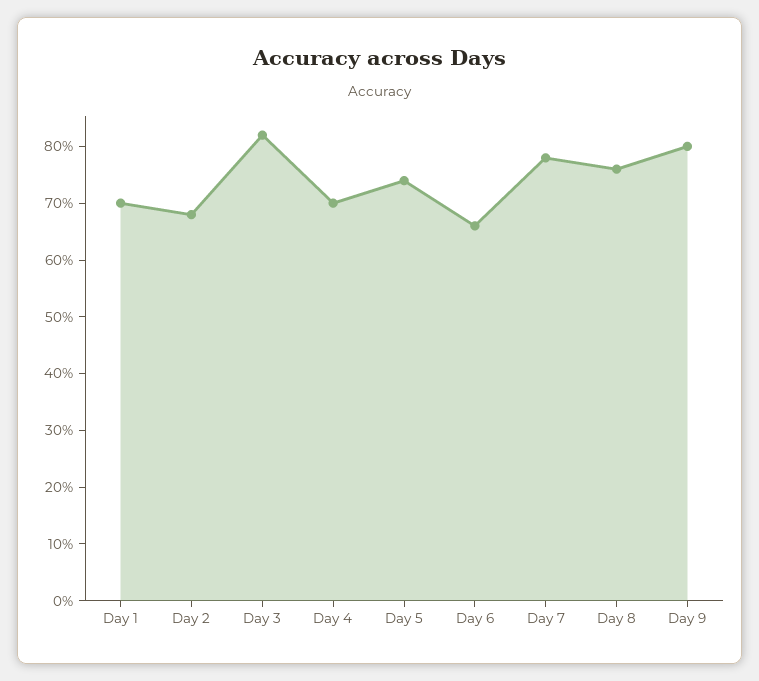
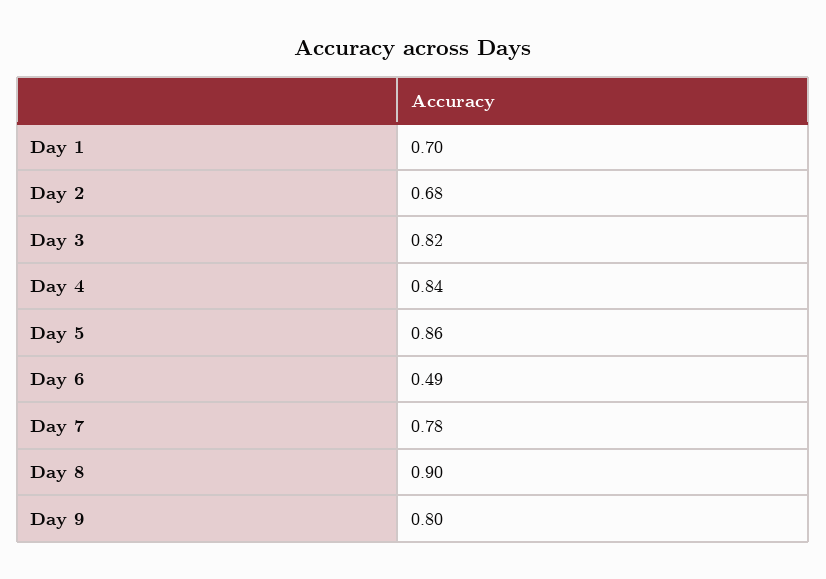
Day 4: 0.7 -> 0.84
Day 5: 0.75 -> 0.86
Day 6: 0.65 -> 0.49
Day 8: 0.75 -> 0.9

